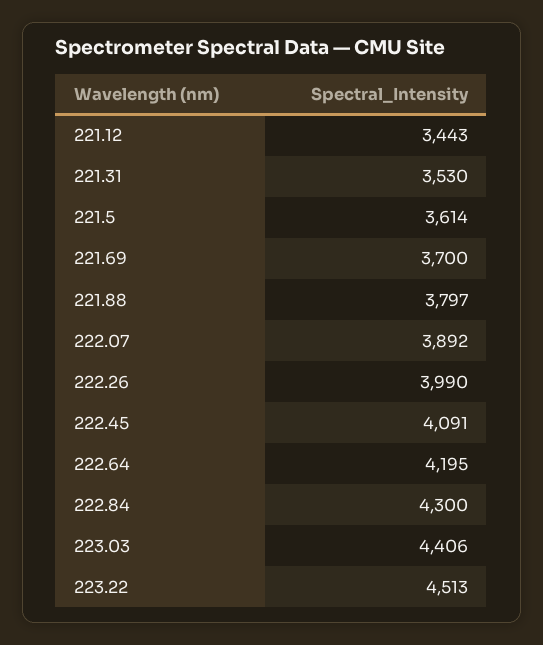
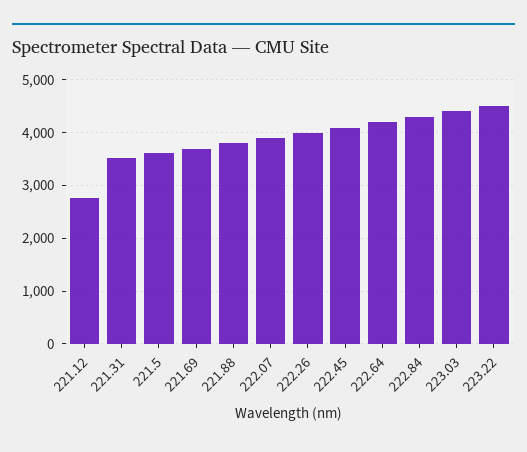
221.12: 3443 -> 2800

